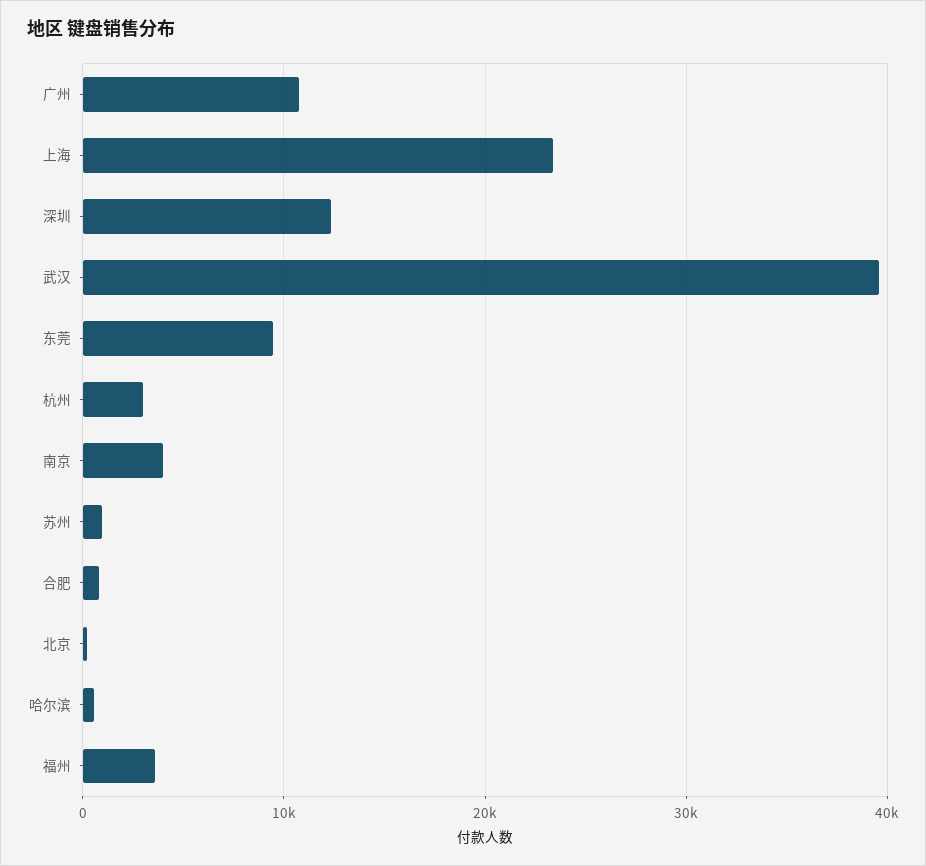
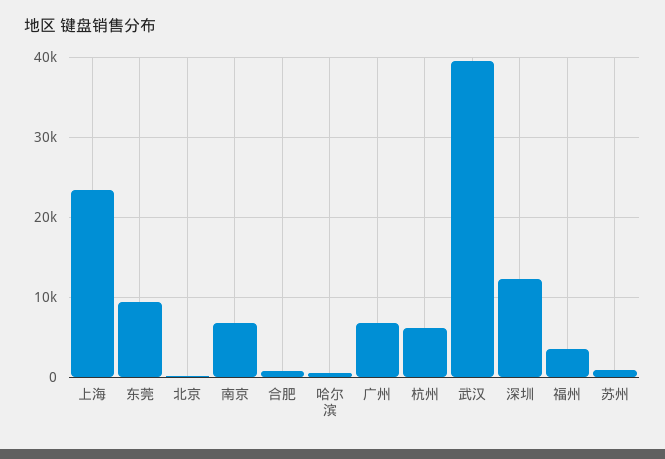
广州: 11000 -> 7000
杭州: 3000 -> 6000
南京: 4000 -> 7000

